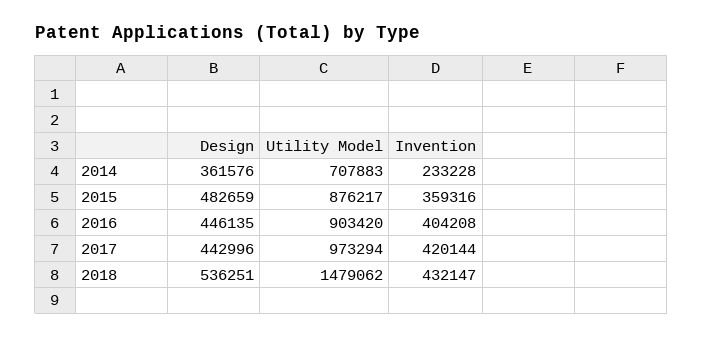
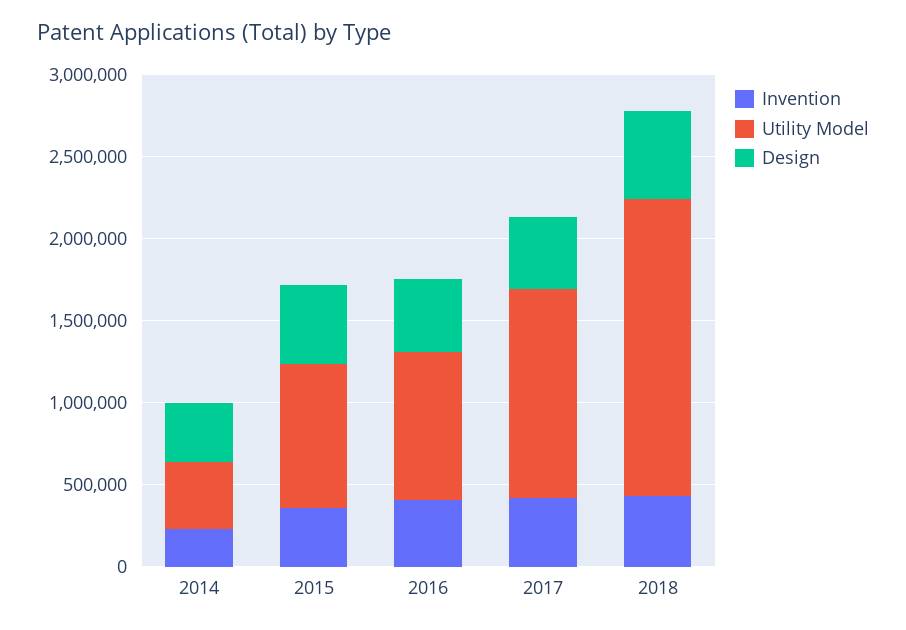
Utility Model, 2014: 707883 -> 400000
Utility Model, 2017: 973294 -> 1300000
Utility Model, 2018: 1479062 -> 1800000

